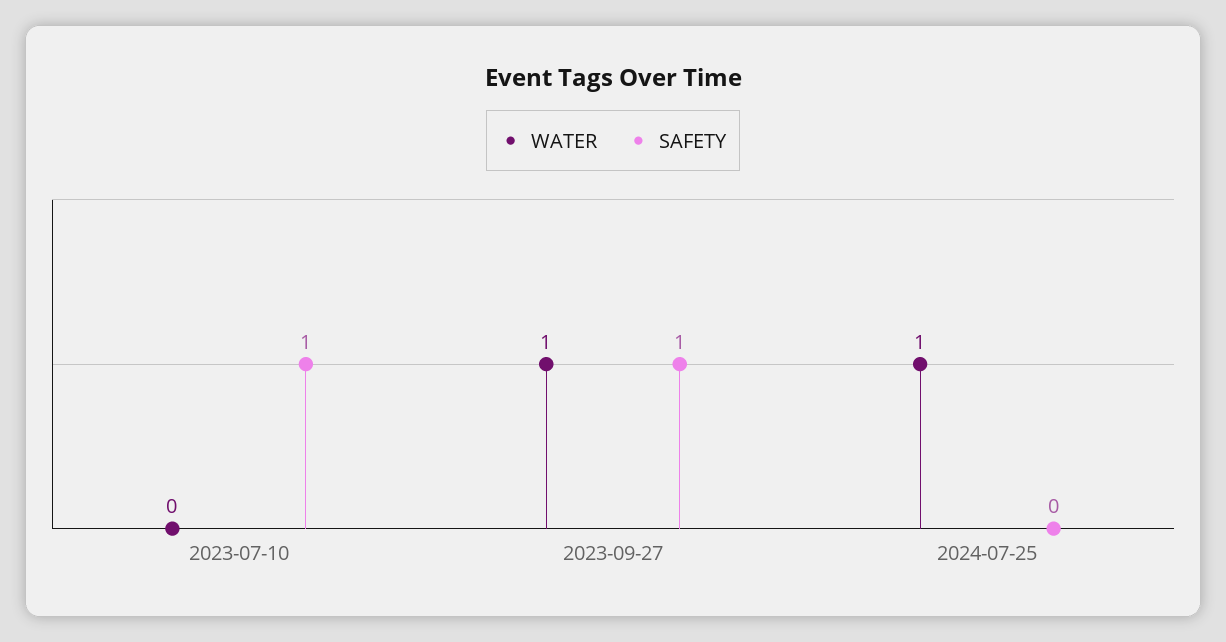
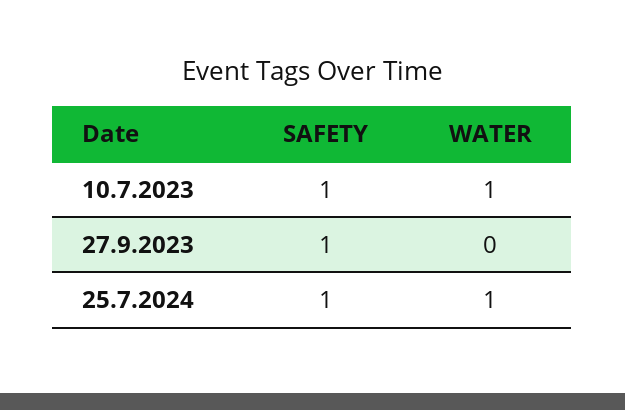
WATER, 2023-07-10: 0 -> 1
WATER, 2023-09-27: 1 -> 0
SAFETY, 2024-07-25: 0 -> 1

